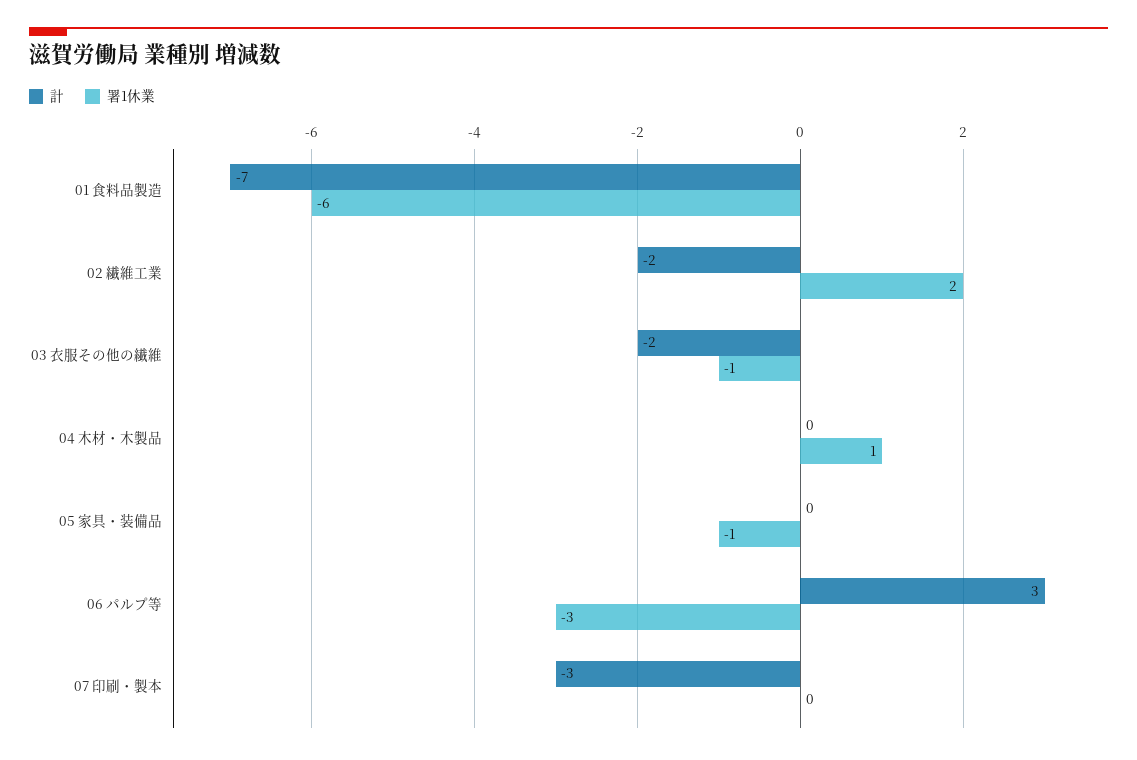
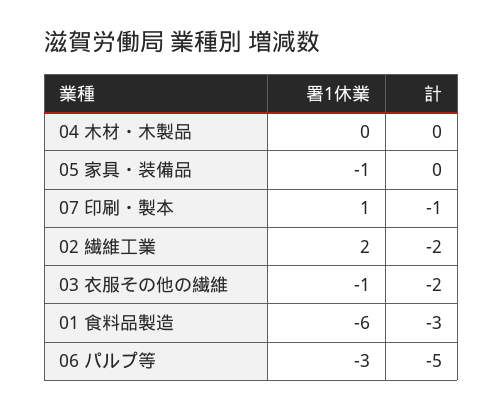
計, 01 食料品製造: -7 -> -3
署1休業, 04 木材・木製品: 1 -> 0
計, 06 パルプ等: 3 -> -5
計, 07 印刷・製本: -3 -> -1
署1休業, 07 印刷・製本: 0 -> 1

